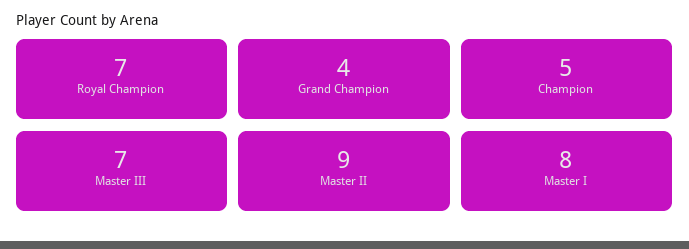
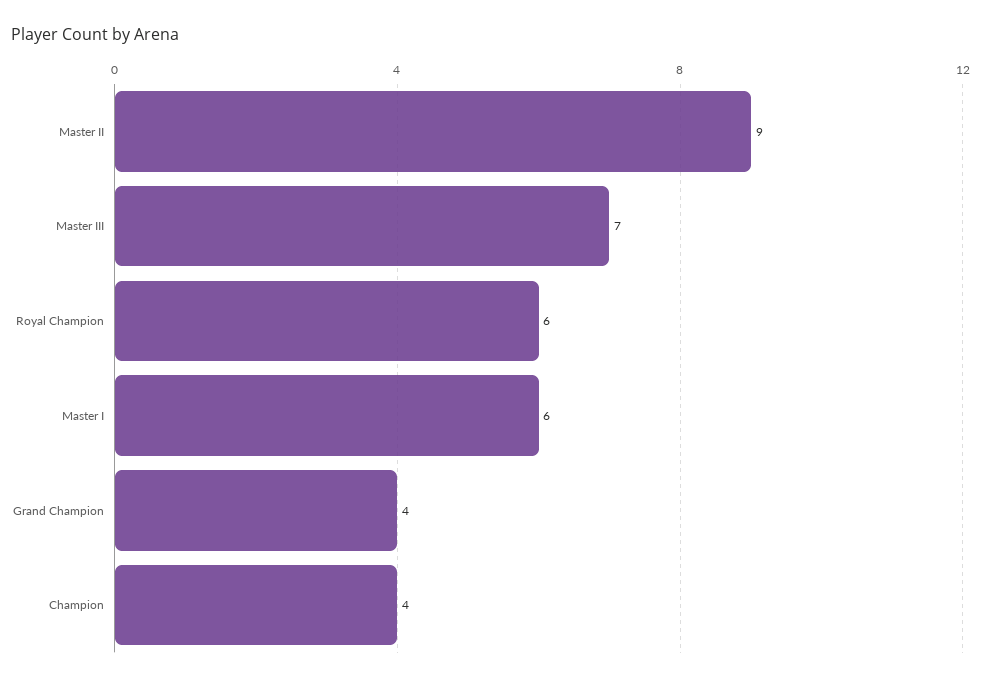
Royal Champion: 7 -> 6
Champion: 5 -> 4
Master I: 8 -> 6

